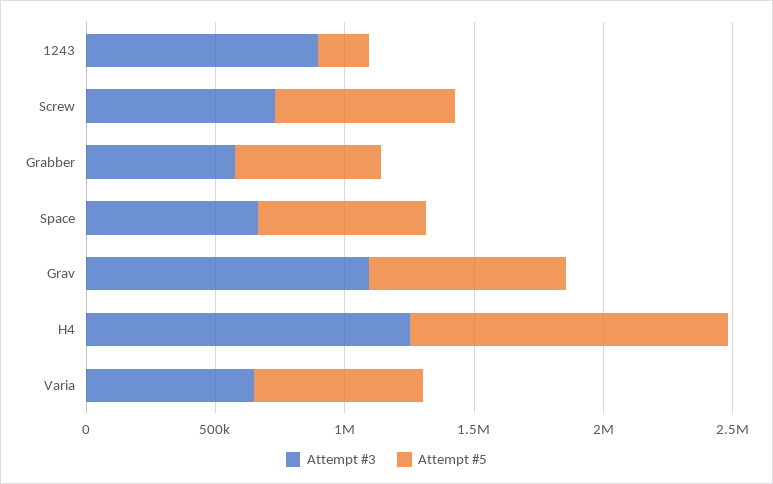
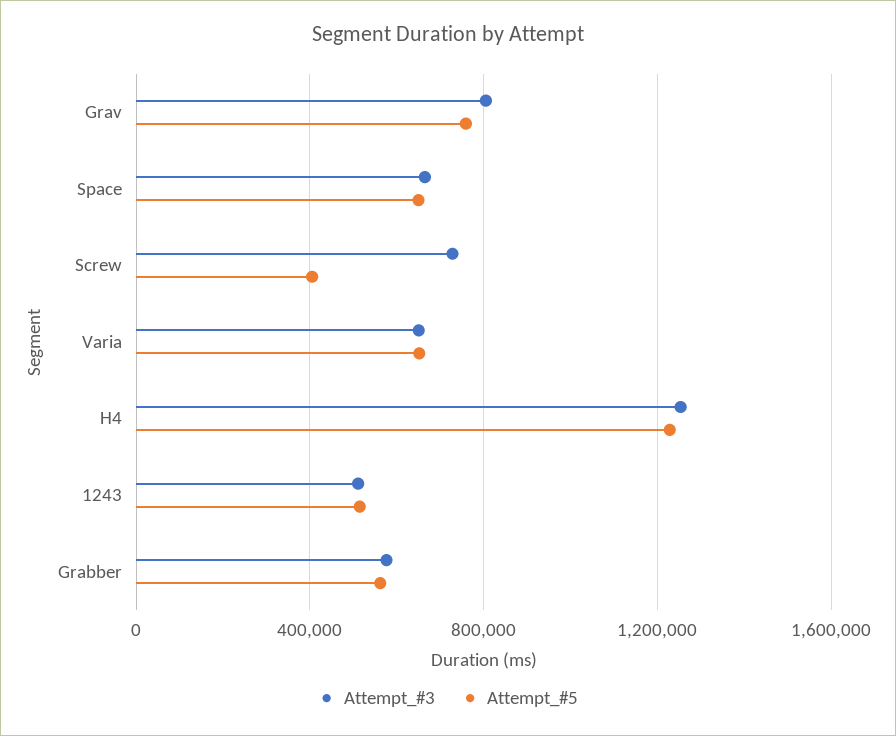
Attempt #3, 1243: 900000 -> 500000
Attempt #5, 1243: 200000 -> 500000
Attempt #5, Screw: 700000 -> 400000
Attempt #3, Grav: 1100000 -> 800000

